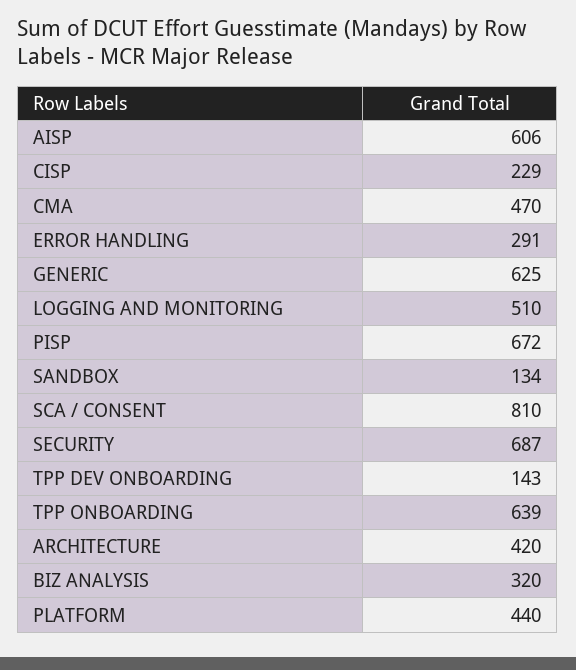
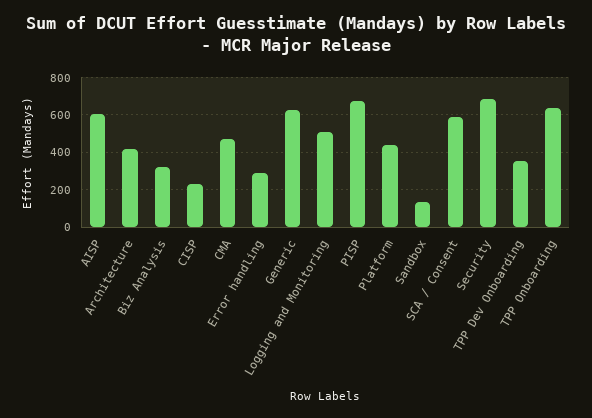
SCA / CONSENT: 810 -> 600
TPP DEV ONBOARDING: 143 -> 350

